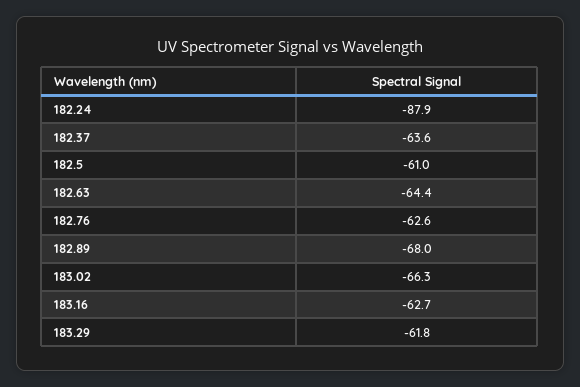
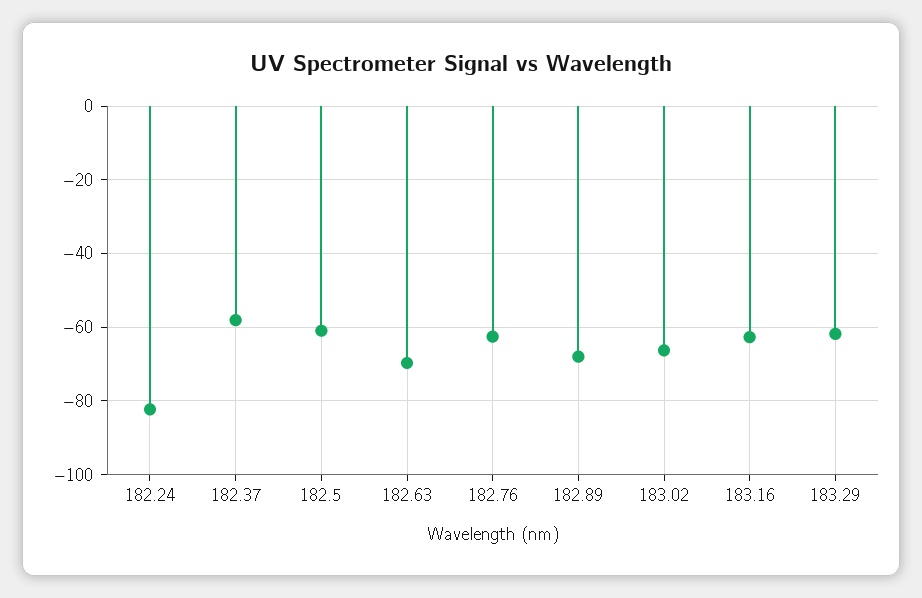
182.24: -87.9 -> -82
182.37: -63.6 -> -58
182.63: -64.4 -> -70

